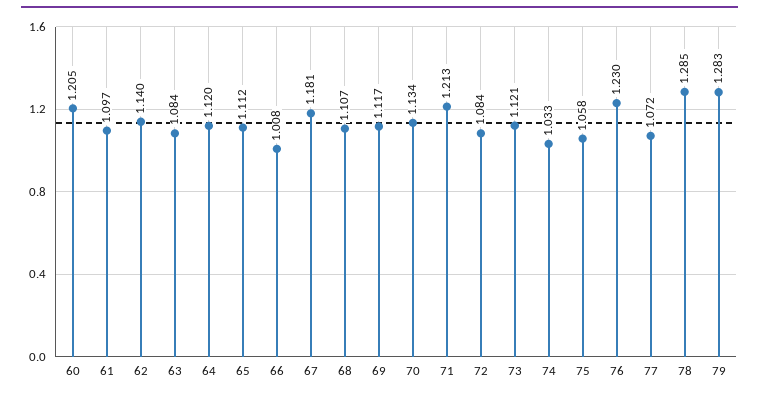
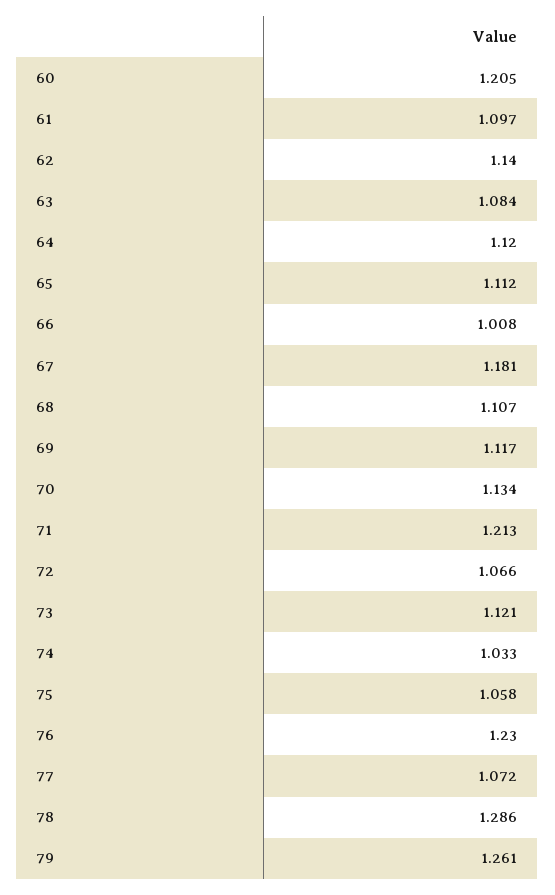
72: 1.084 -> 1.066
78: 1.285 -> 1.286
79: 1.283 -> 1.261

